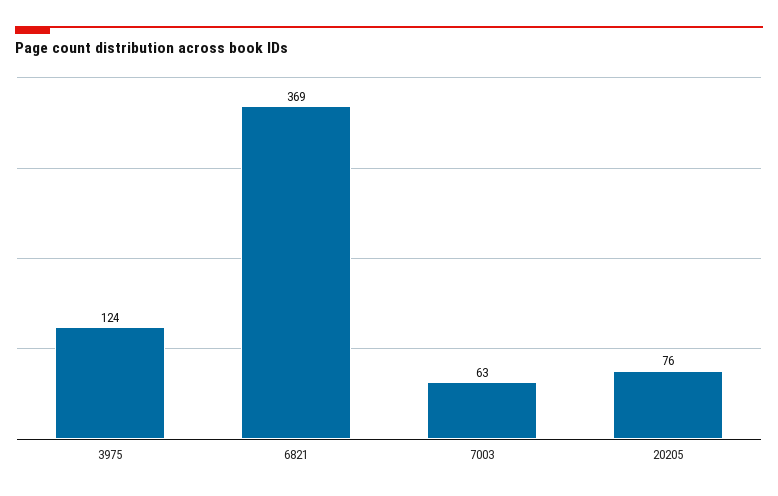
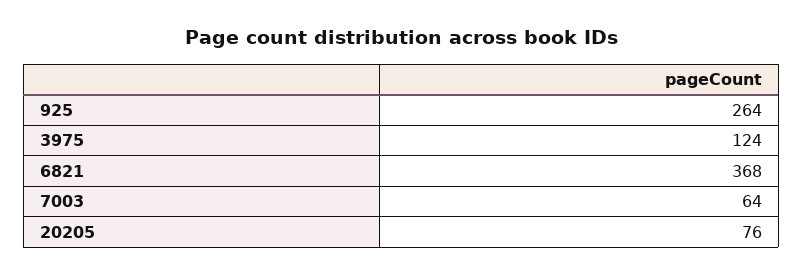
6821: 369 -> 368
7003: 63 -> 64
925: none -> 264

